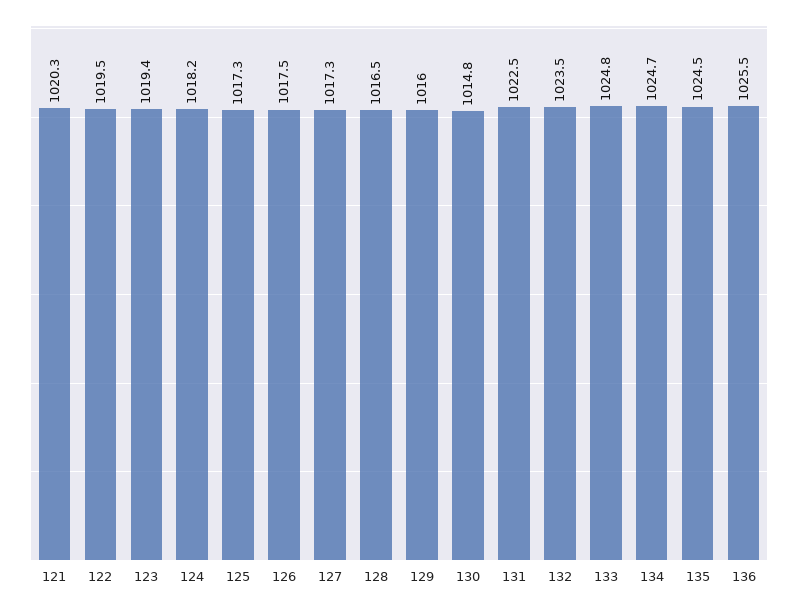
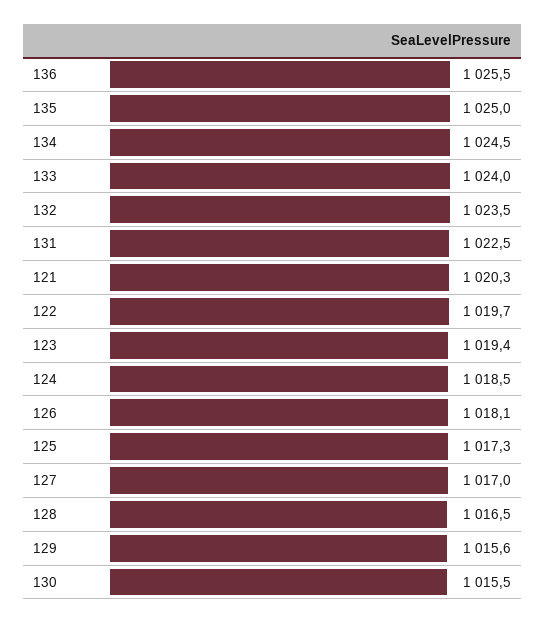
122: 1019.5 -> 1019.7
124: 1018.2 -> 1018.5
126: 1017.5 -> 1018.1
127: 1017.3 -> 1017
129: 1016 -> 1015.6
130: 1014.8 -> 1015.5
133: 1024.8 -> 1024
134: 1024.7 -> 1024.5
135: 1024.5 -> 1025

